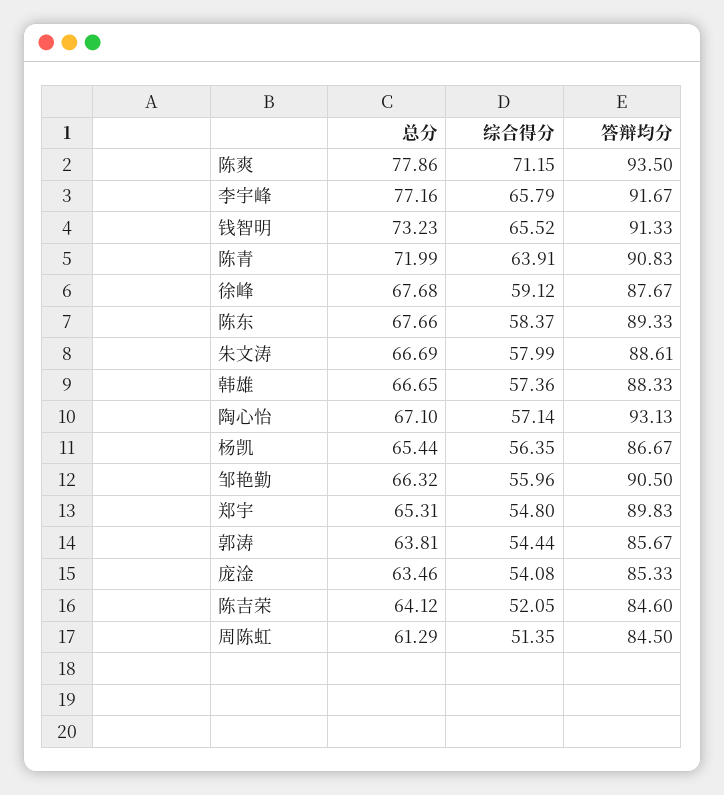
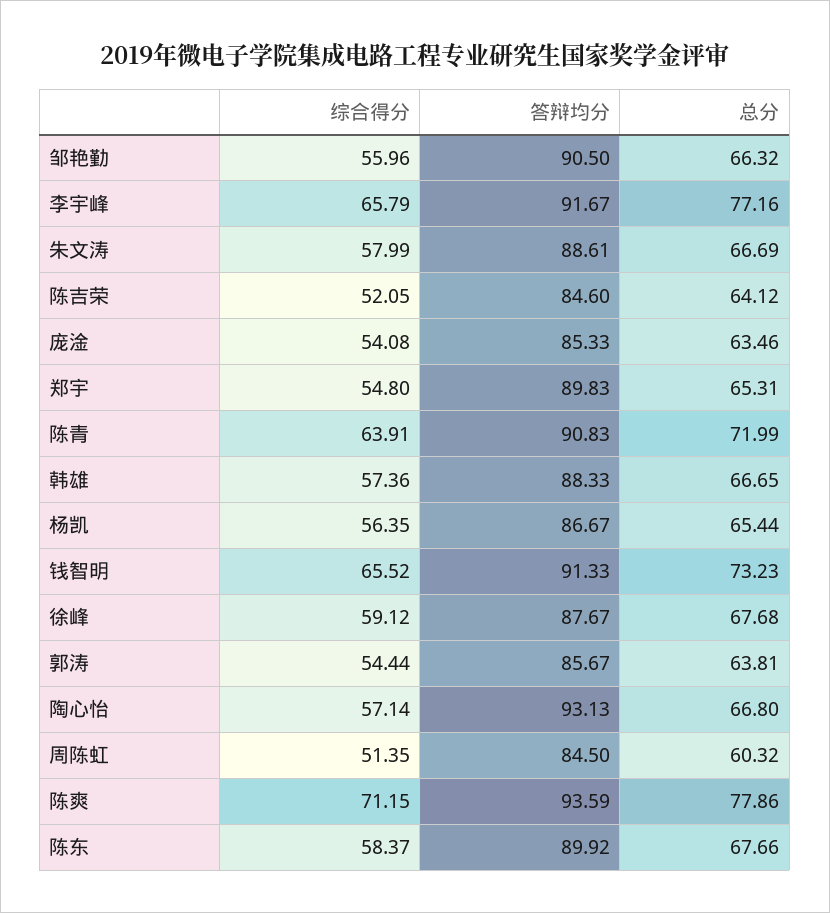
答辩均分, 陈爽: 93.5 -> 93.59
答辩均分, 陈东: 89.33 -> 89.92
总分, 陶心怡: 67.1 -> 66.8
总分, 周陈虹: 61.29 -> 60.32

